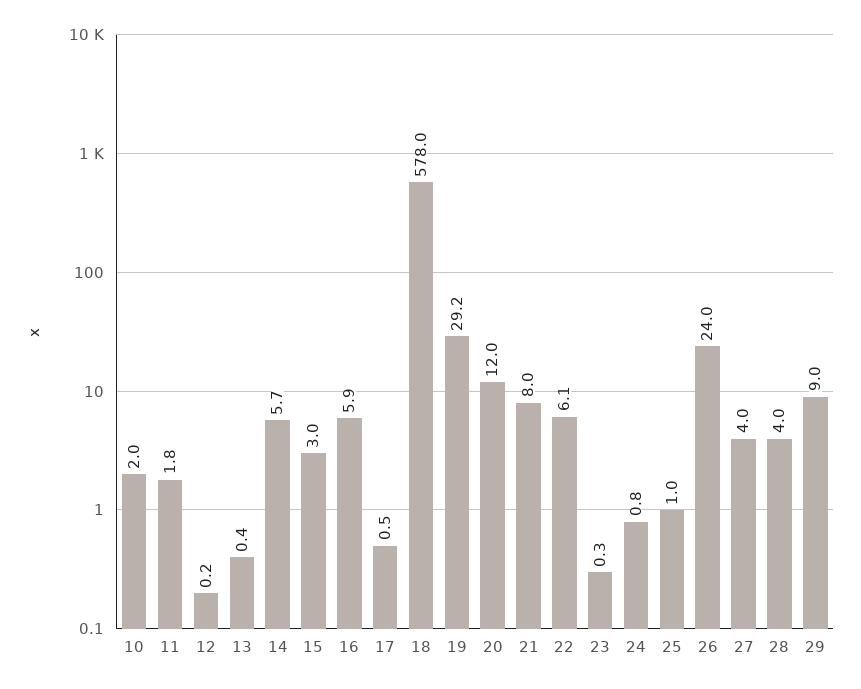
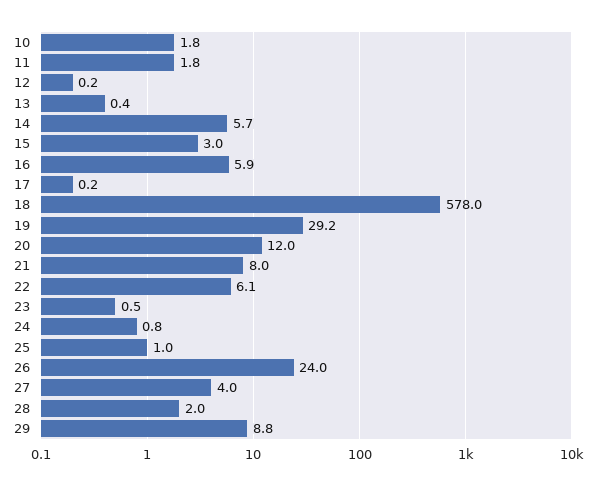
10: 2 -> 1.8
17: 0.5 -> 0.2
23: 0.3 -> 0.5
28: 4 -> 2
29: 9 -> 8.8

